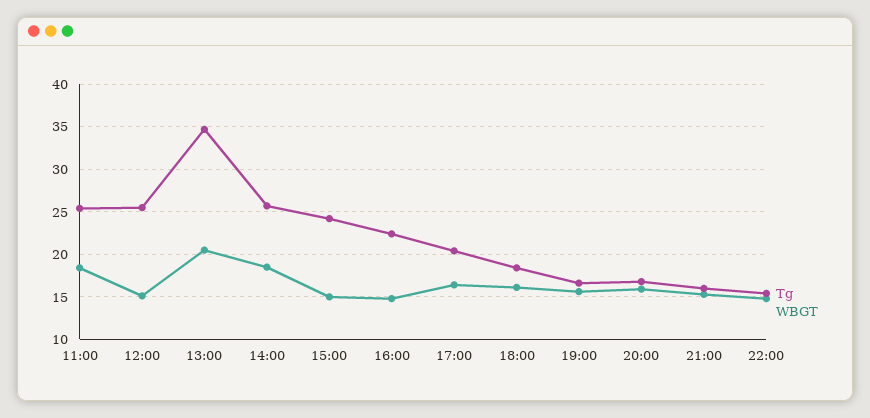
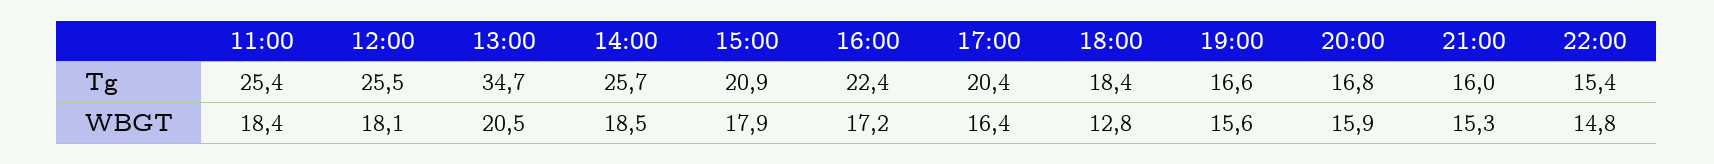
WBGT, 12:00: 15 -> 18.1
Tg, 15:00: 24 -> 20.9
WBGT, 15:00: 15 -> 17.9
WBGT, 16:00: 15 -> 17.2
WBGT, 18:00: 16 -> 12.8

